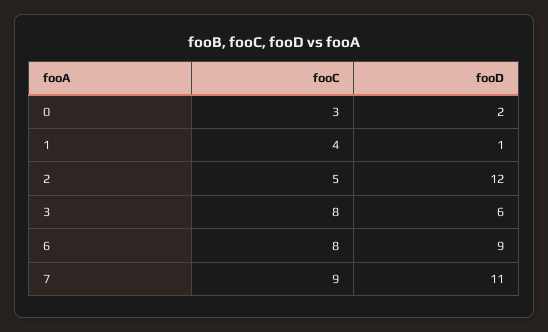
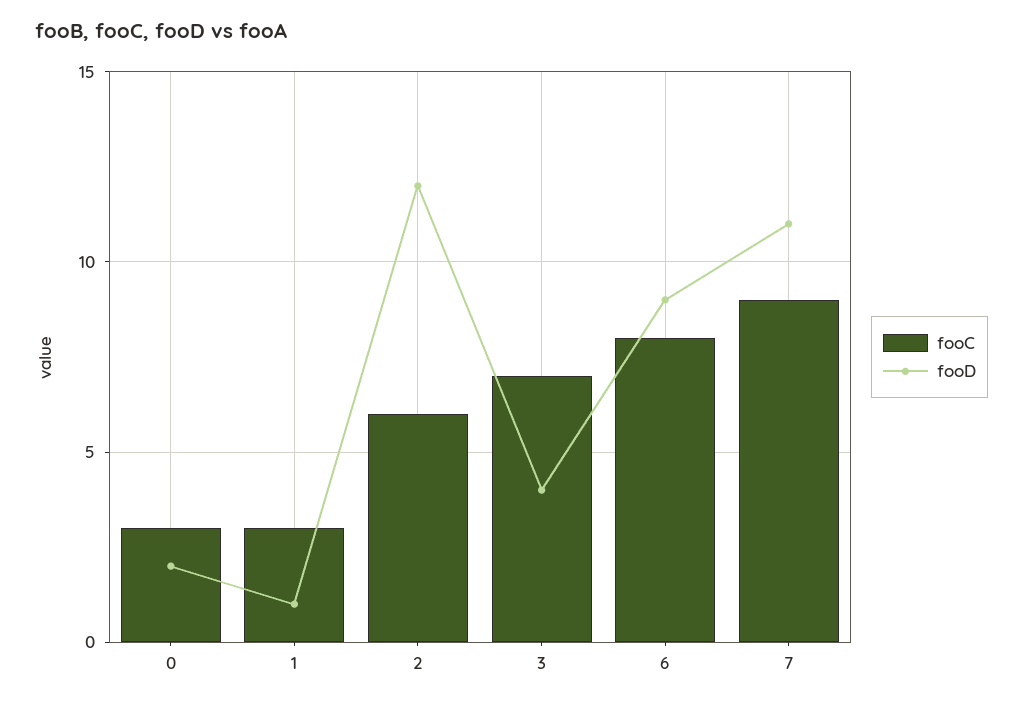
fooC, 1: 4 -> 3
fooC, 2: 5 -> 6
fooC, 3: 8 -> 7
fooD, 3: 6 -> 4

